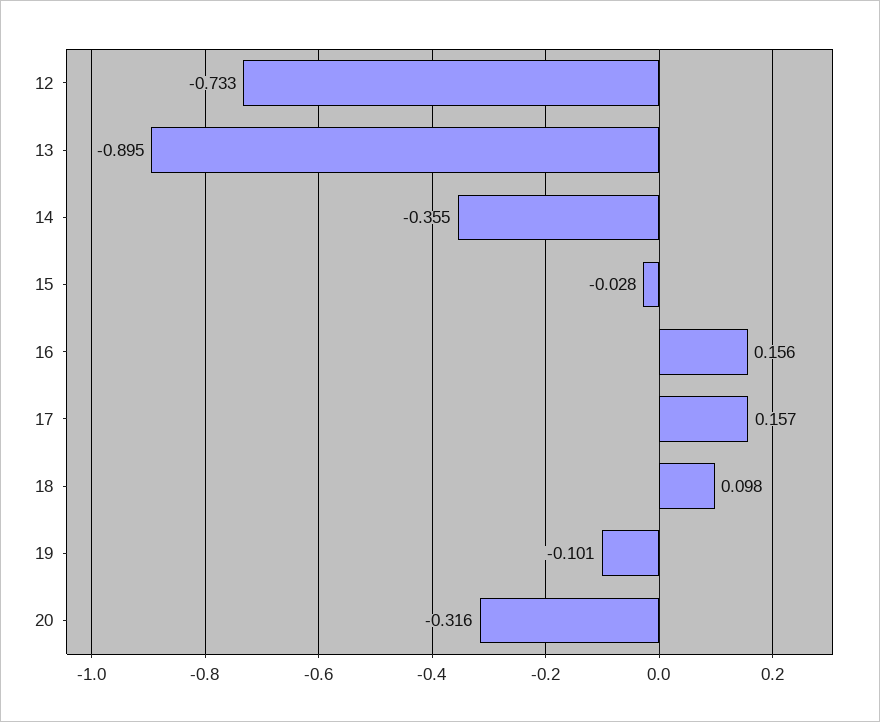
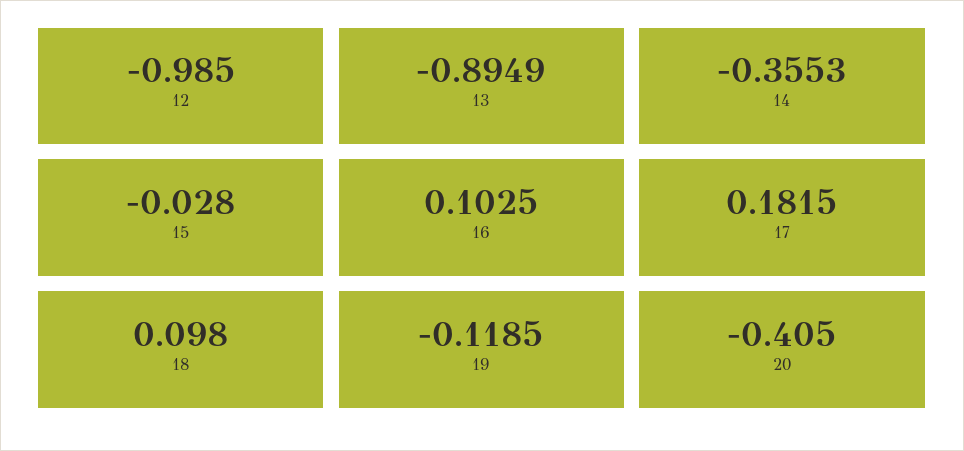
12: -0.733 -> -0.985
16: 0.156 -> 0.1025
17: 0.157 -> 0.1815
19: -0.101 -> -0.1185
20: -0.316 -> -0.405

